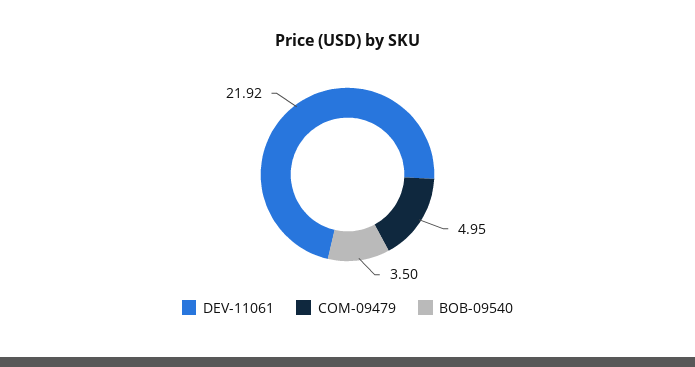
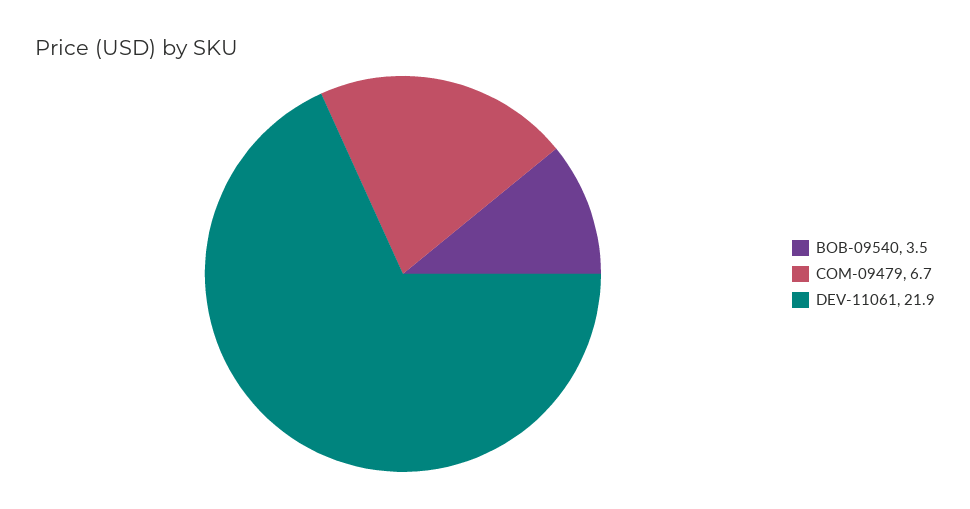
COM-09479: 4.95 -> 6.7

